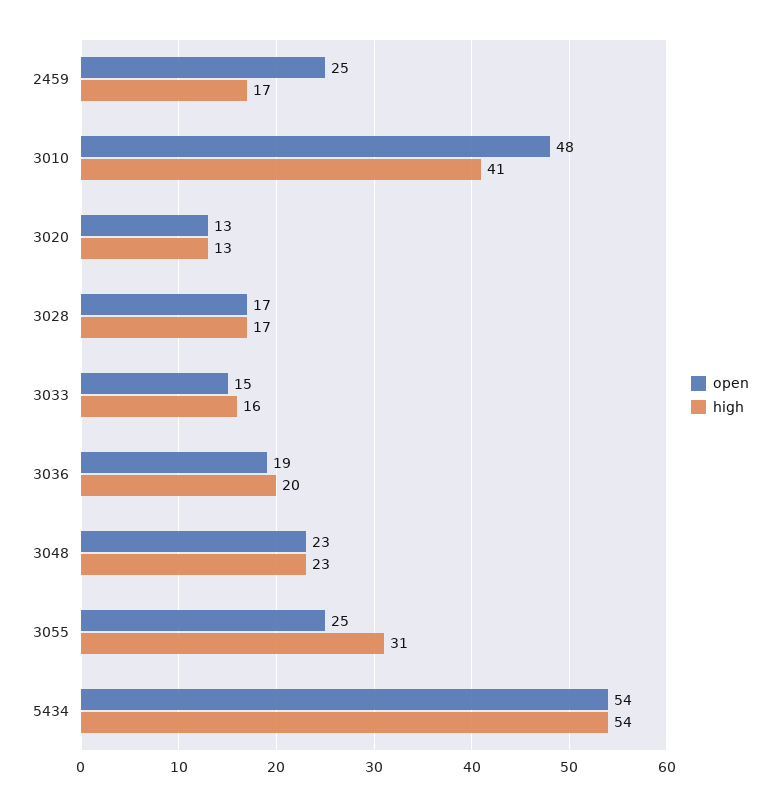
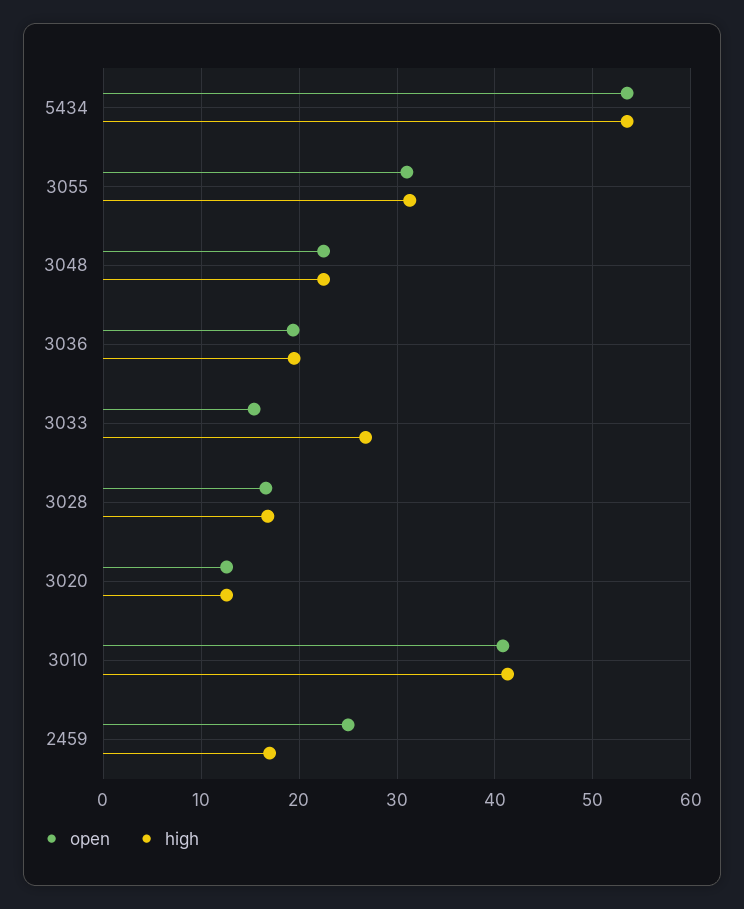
open, 3010: 48 -> 41
high, 3033: 16 -> 27
open, 3055: 25 -> 31

